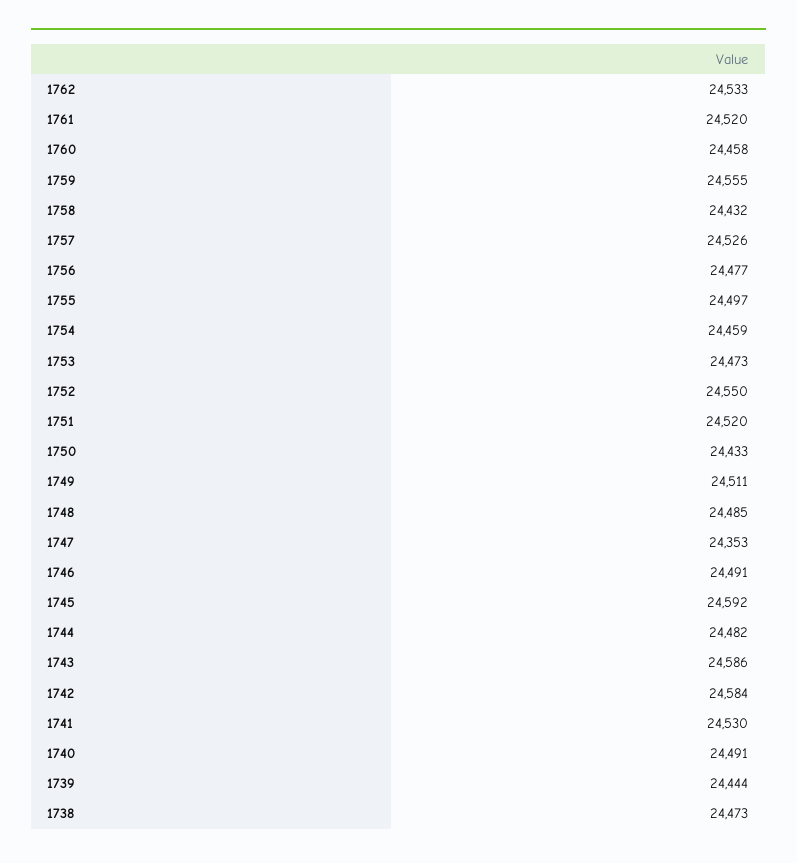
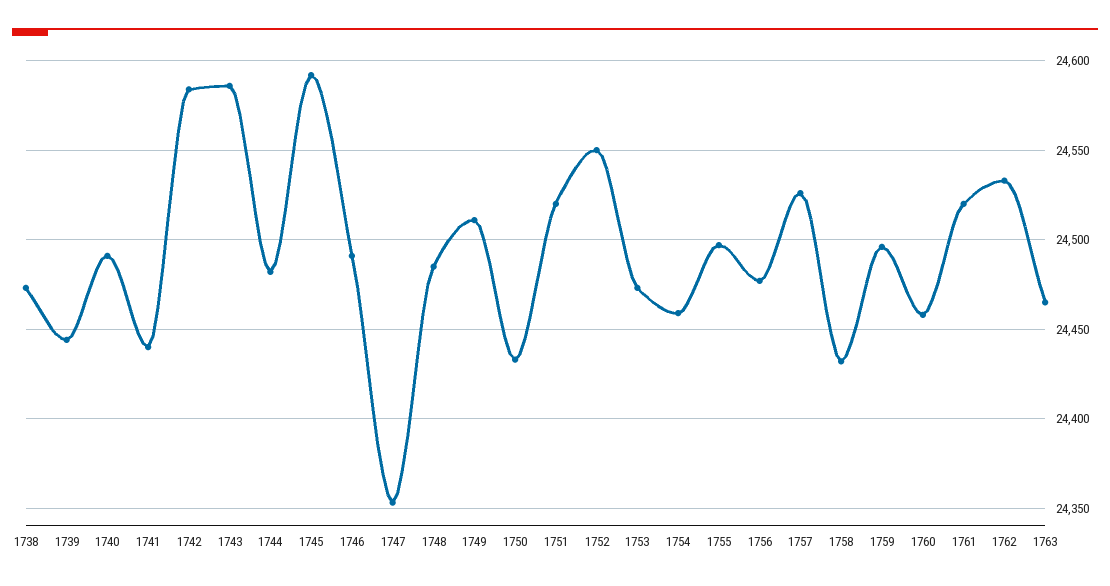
1759: 24555 -> 24495
1741: 24530 -> 24440
1763: none -> 24465

